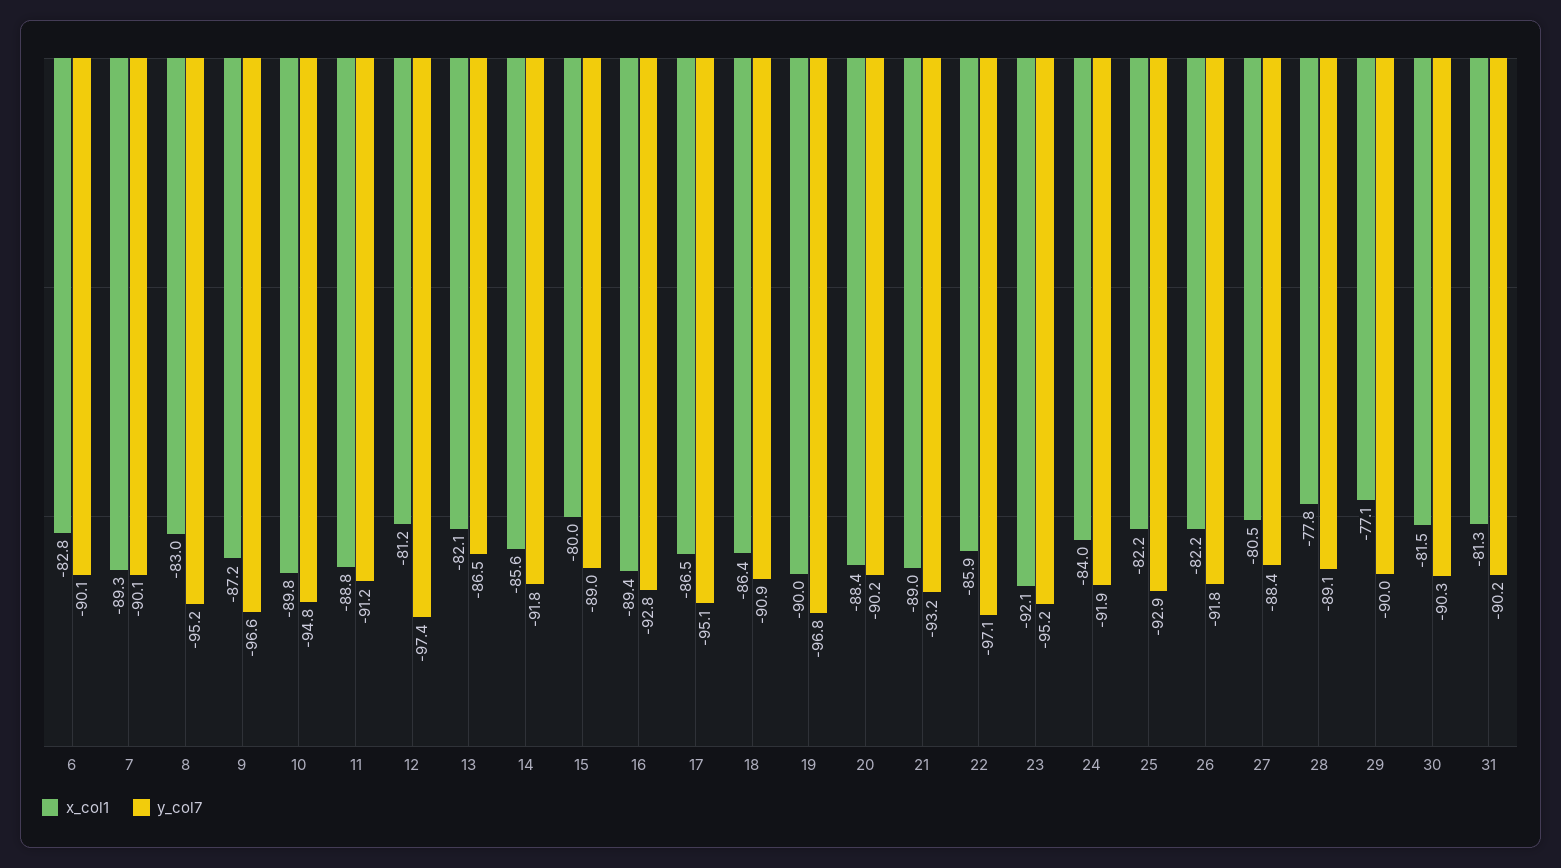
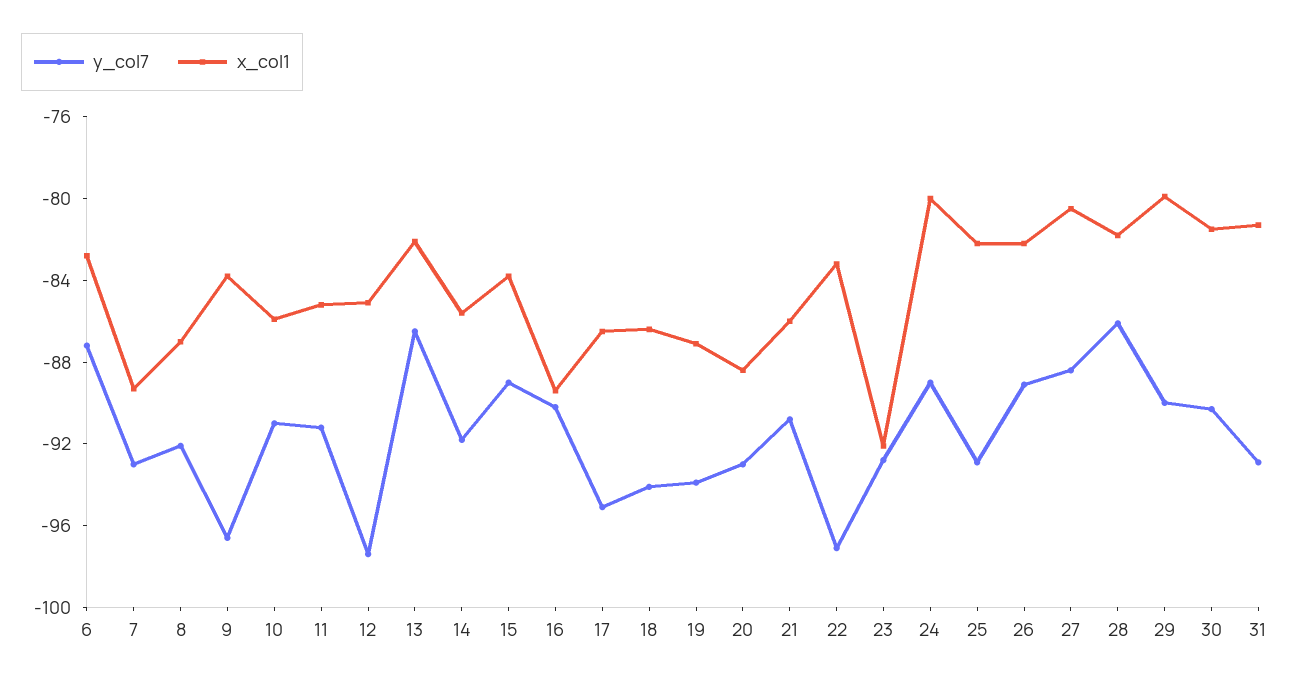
y_col7, 6: -90.1 -> -87
y_col7, 7: -90.1 -> -93
x_col1, 8: -83 -> -87
y_col7, 8: -95.2 -> -92
x_col1, 9: -87.2 -> -84
x_col1, 10: -89.8 -> -86
y_col7, 10: -94.8 -> -91
x_col1, 11: -88.8 -> -85
x_col1, 12: -81.2 -> -85
x_col1, 15: -80 -> -84
y_col7, 16: -92.8 -> -90
y_col7, 18: -90.9 -> -94
x_col1, 19: -90 -> -87
y_col7, 19: -96.8 -> -94
y_col7, 20: -90.2 -> -93
x_col1, 21: -89 -> -86
y_col7, 21: -93.2 -> -91
x_col1, 22: -85.9 -> -83
y_col7, 23: -95.2 -> -93
x_col1, 24: -84 -> -80
y_col7, 24: -91.9 -> -89
y_col7, 26: -91.8 -> -89
x_col1, 28: -77.8 -> -82
y_col7, 28: -89.1 -> -86
x_col1, 29: -77.1 -> -80
y_col7, 31: -90.2 -> -93

